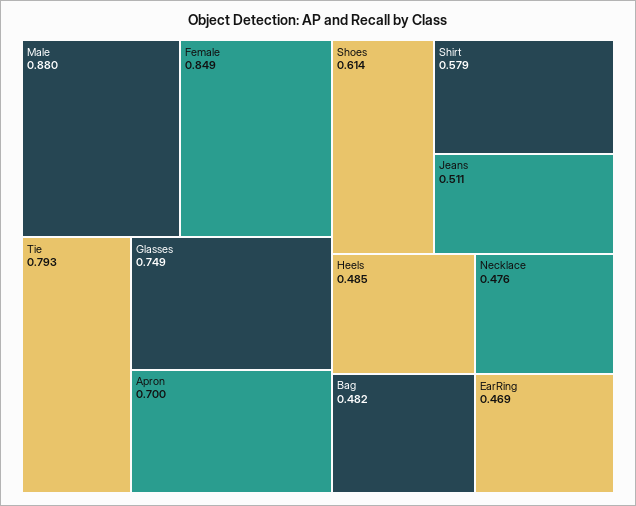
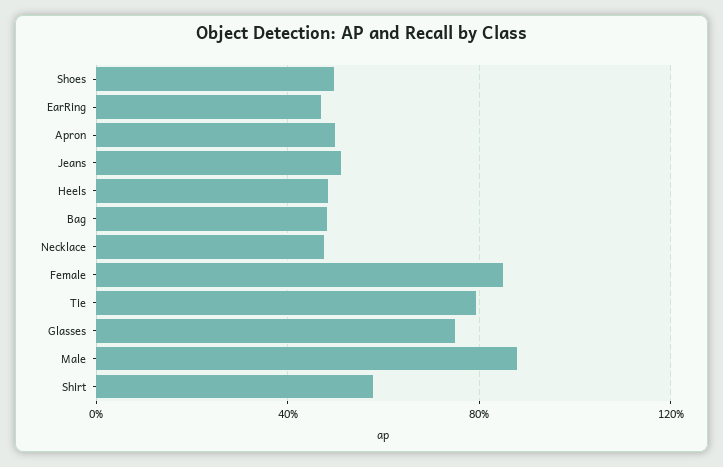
Apron: 0.7 -> 0.5
Shoes: 0.614 -> 0.5

